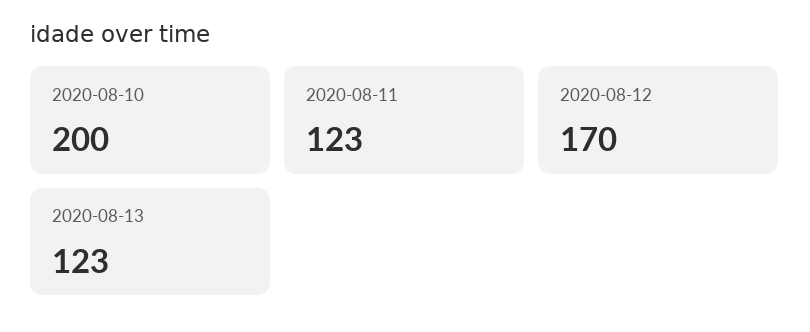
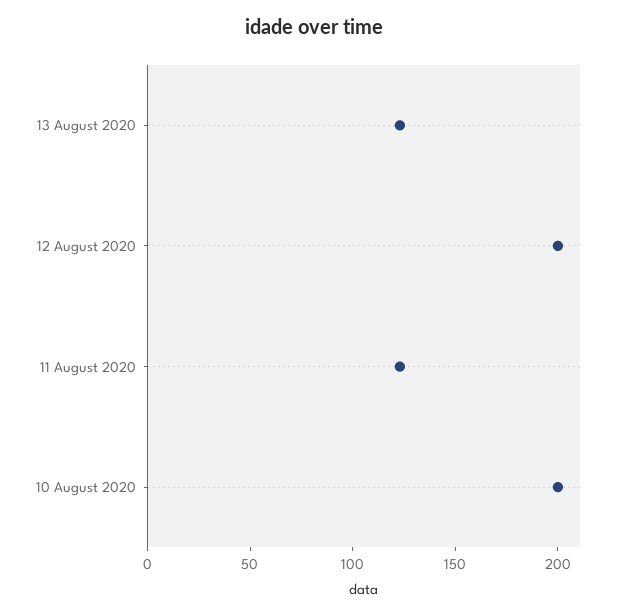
2020-08-12: 170 -> 200

